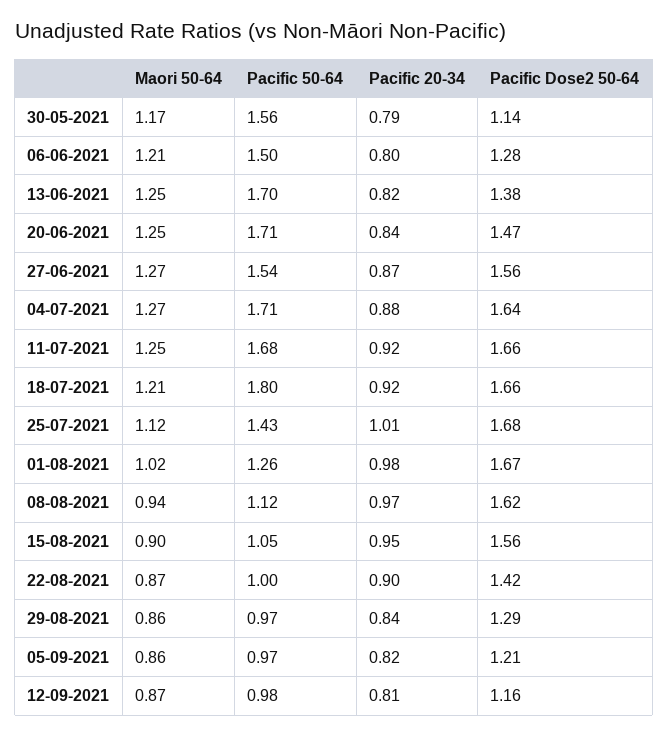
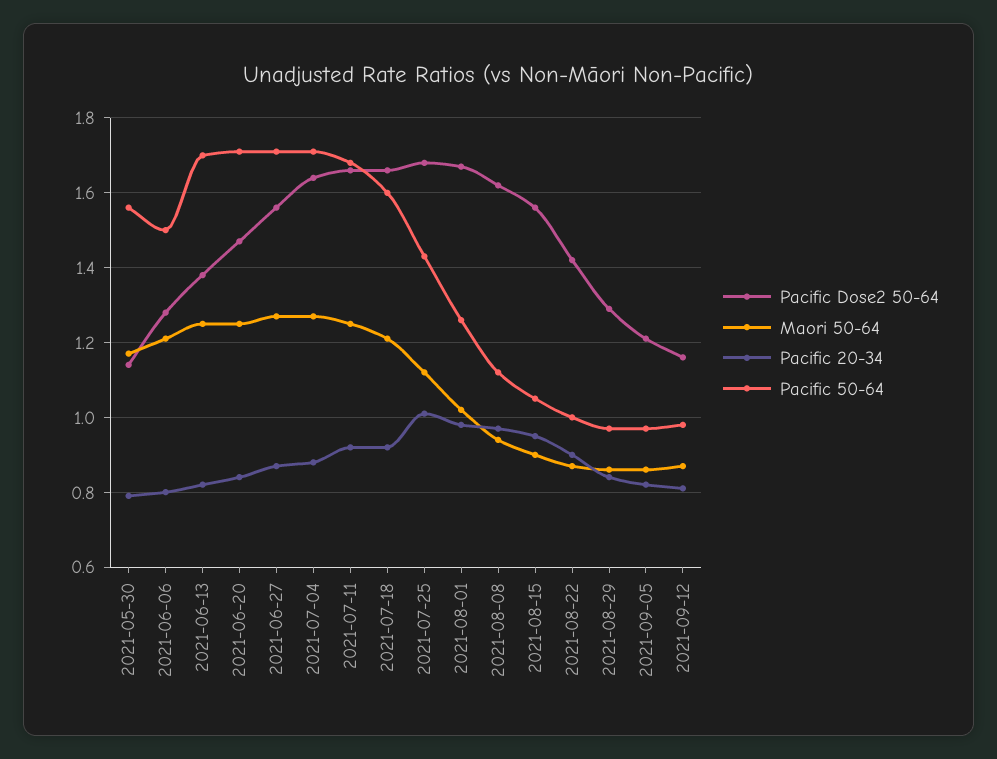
Pacific 50-64, 27-06-2021: 1.54 -> 1.7
Pacific 50-64, 18-07-2021: 1.8 -> 1.6

